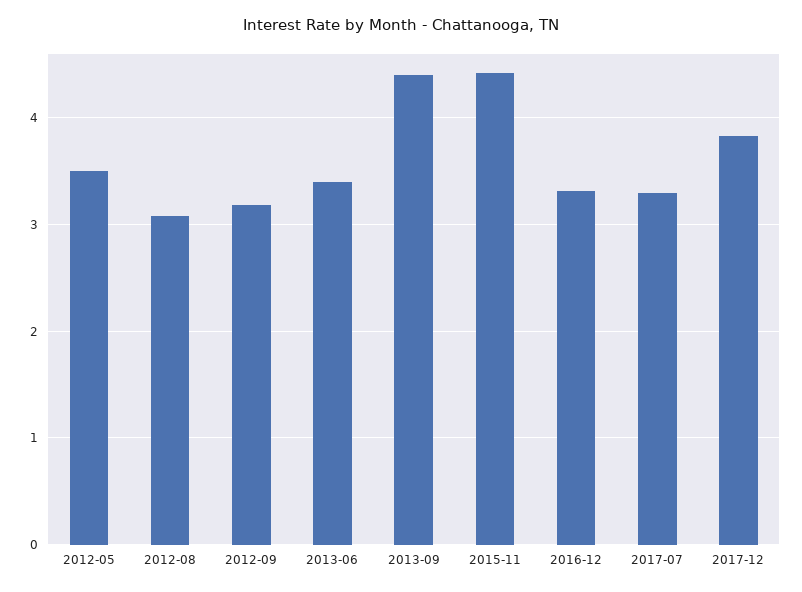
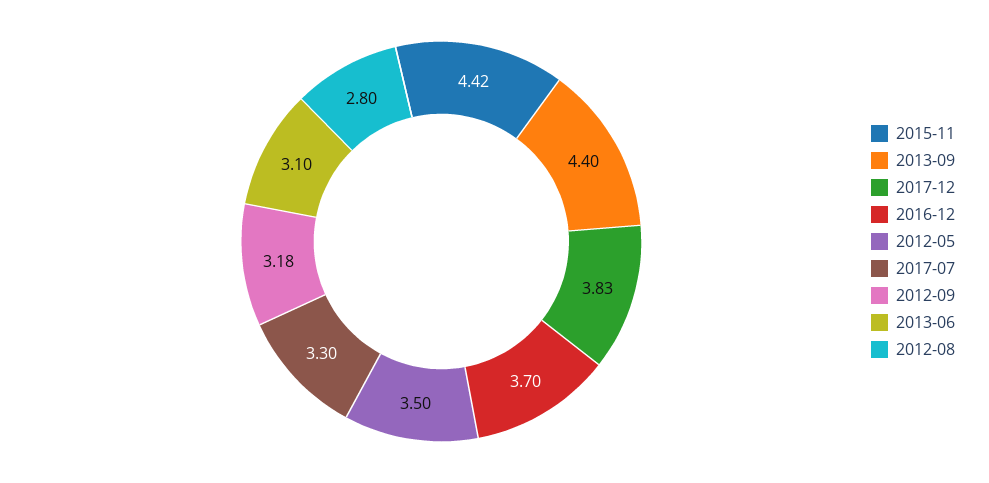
2012-08: 3.1 -> 2.8
2013-06: 3.4 -> 3.1
2016-12: 3.3 -> 3.7

